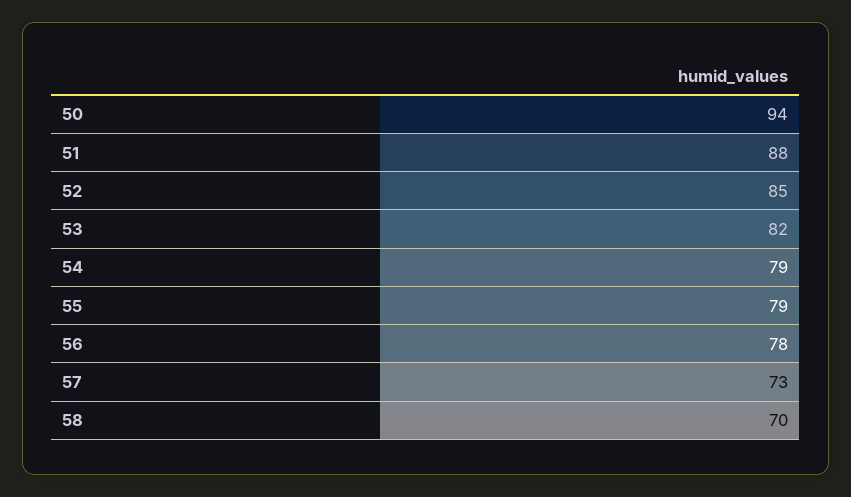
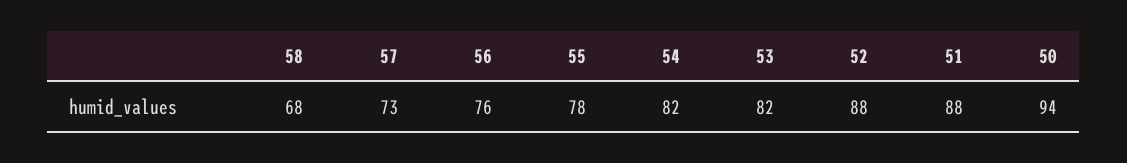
52: 85 -> 88
54: 79 -> 82
55: 79 -> 78
56: 78 -> 76
58: 70 -> 68

